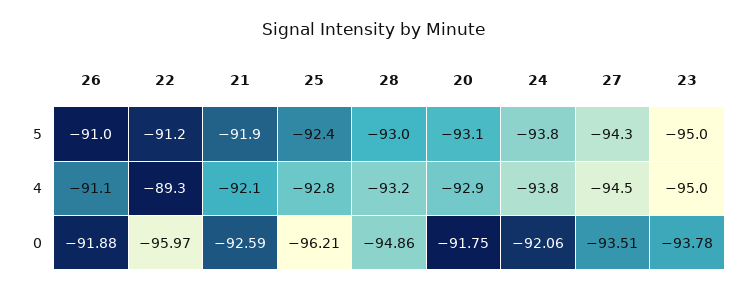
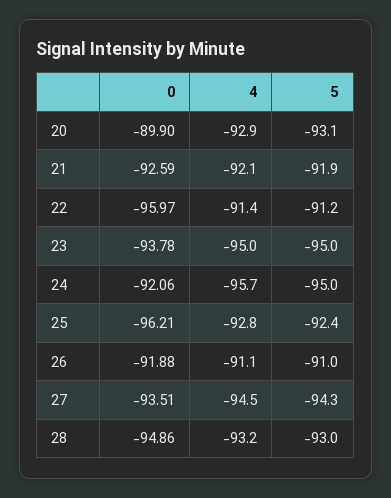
24, 5: -93.8 -> -95
22, 4: -89.3 -> -91.4
24, 4: -93.8 -> -95.7
20, 0: -91.75 -> -89.9

